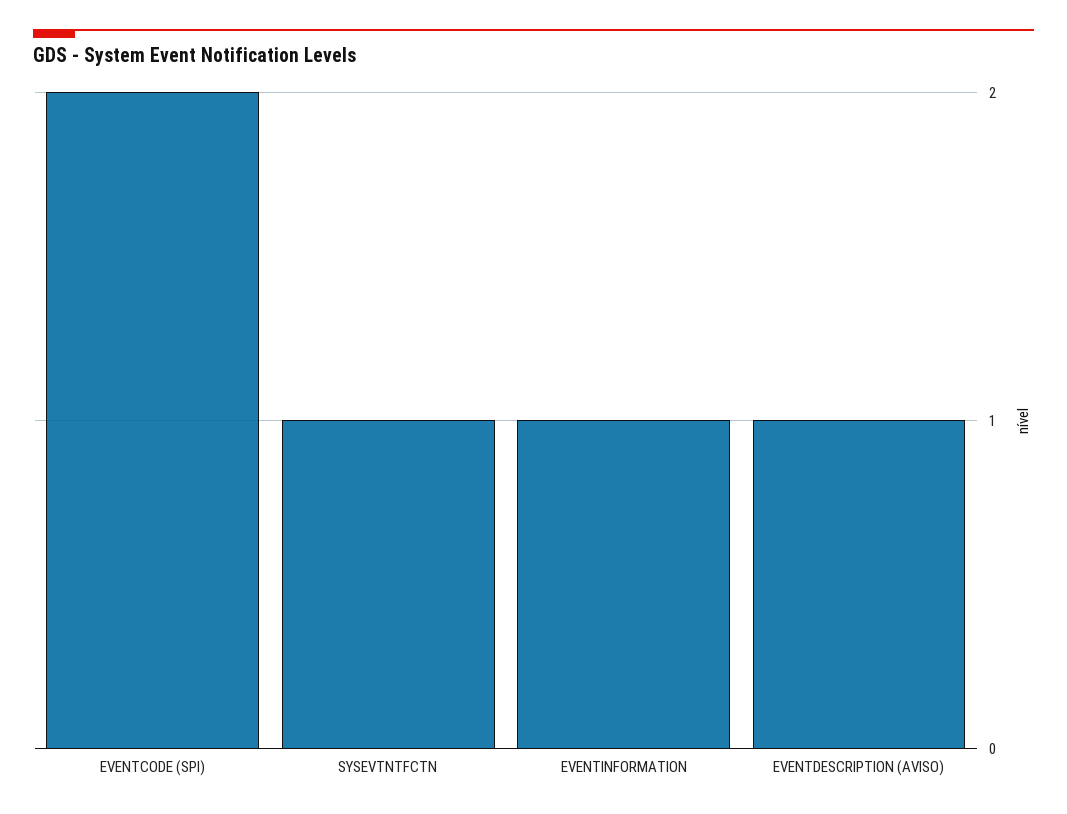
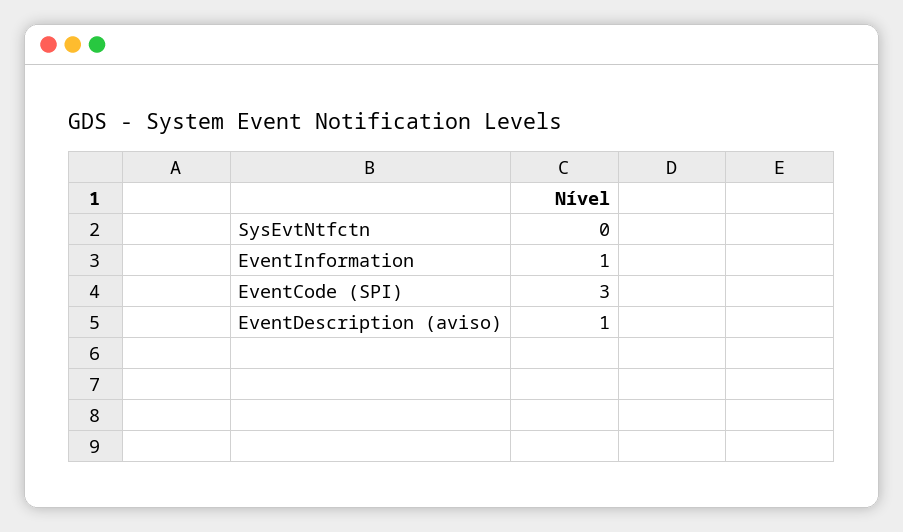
EVENTCODE (SPI): 2 -> 3
SYSEVTNTFCTN: 1 -> 0

